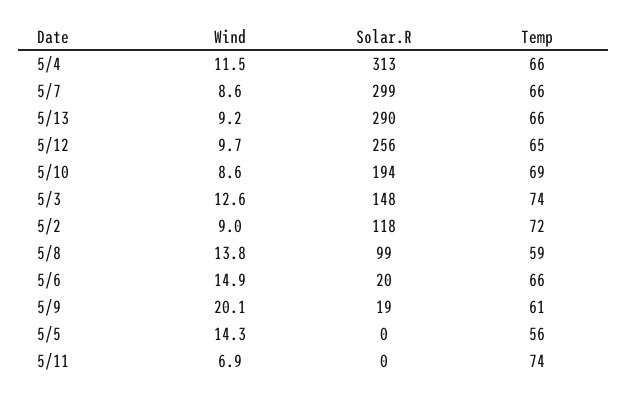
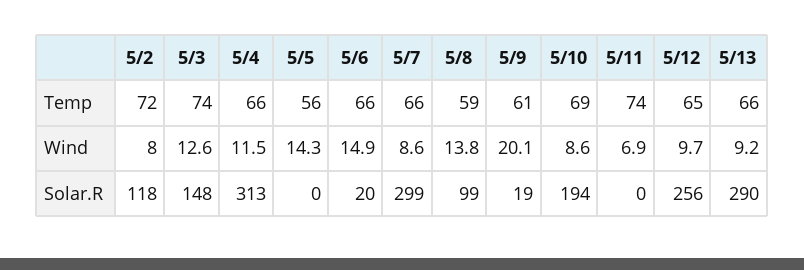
Wind, 5/2: 9 -> 8

